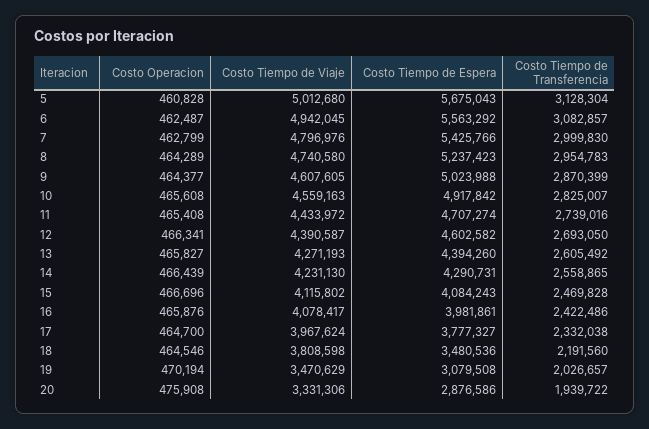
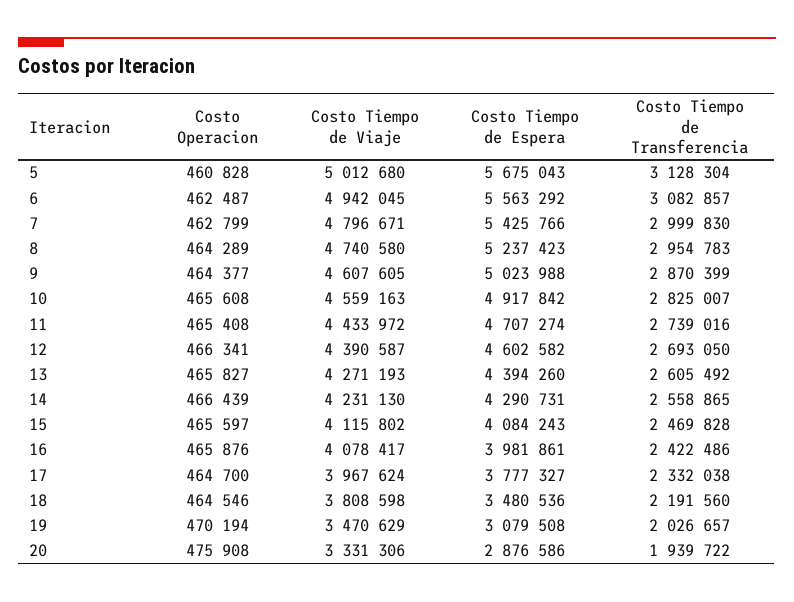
Costo Tiempo de Viaje, 7: 4796976 -> 4796671
Costo Operacion, 15: 466696 -> 465597

